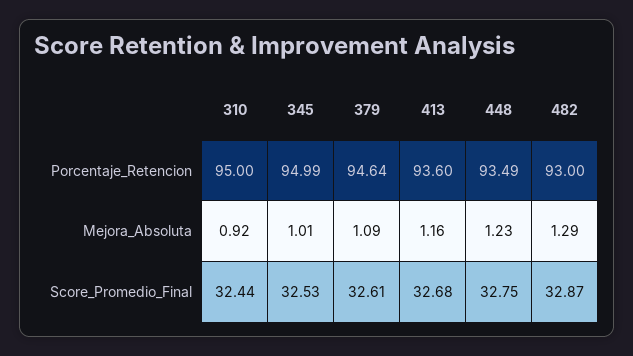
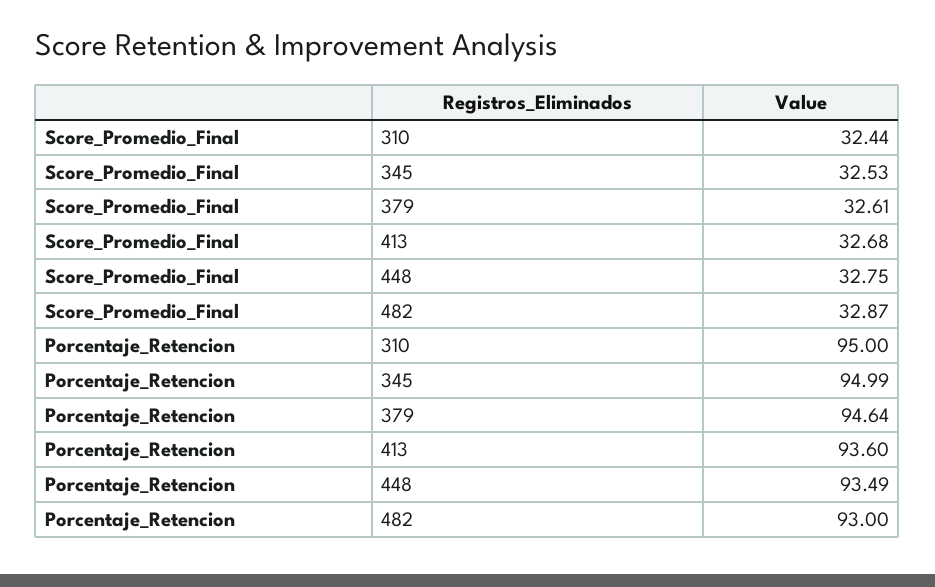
310, Mejora_Absoluta: 0.92 -> none
345, Mejora_Absoluta: 1.01 -> none
379, Mejora_Absoluta: 1.09 -> none
413, Mejora_Absoluta: 1.16 -> none
448, Mejora_Absoluta: 1.23 -> none
482, Mejora_Absoluta: 1.29 -> none

